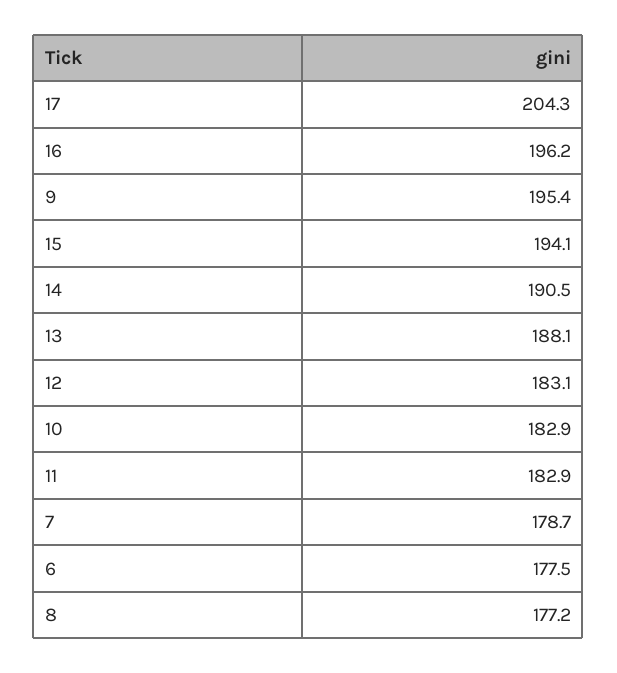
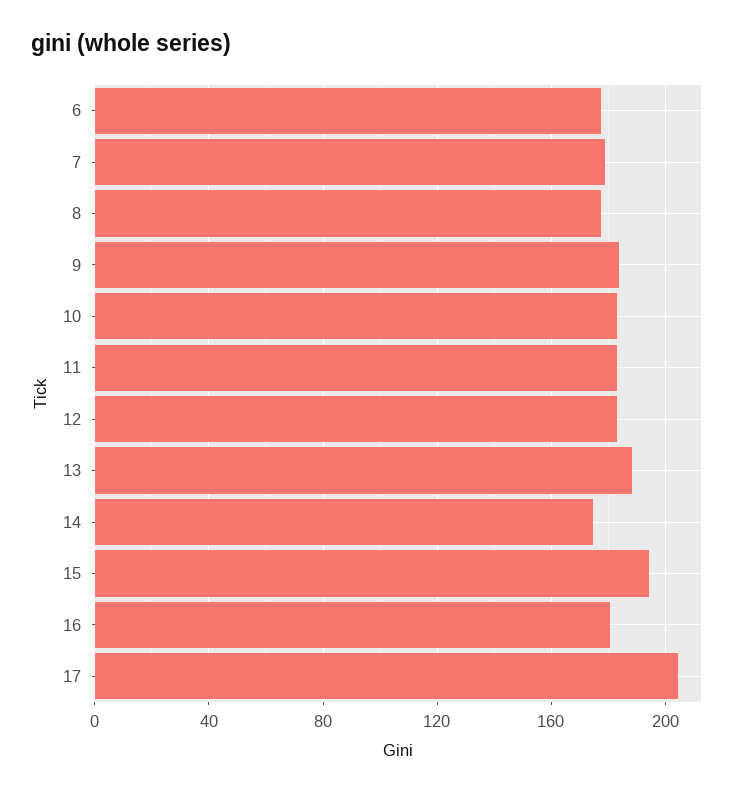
16: 196.2 -> 180
9: 195.4 -> 185
14: 190.5 -> 175

